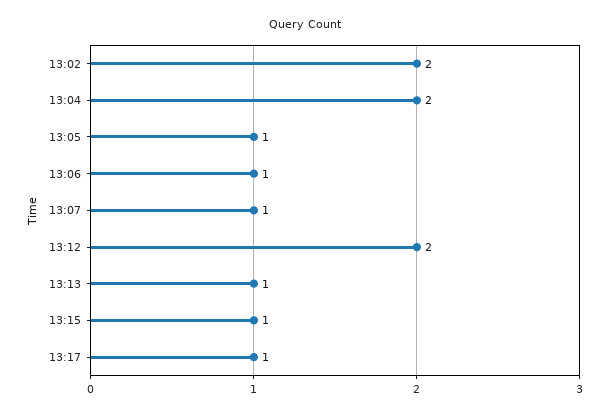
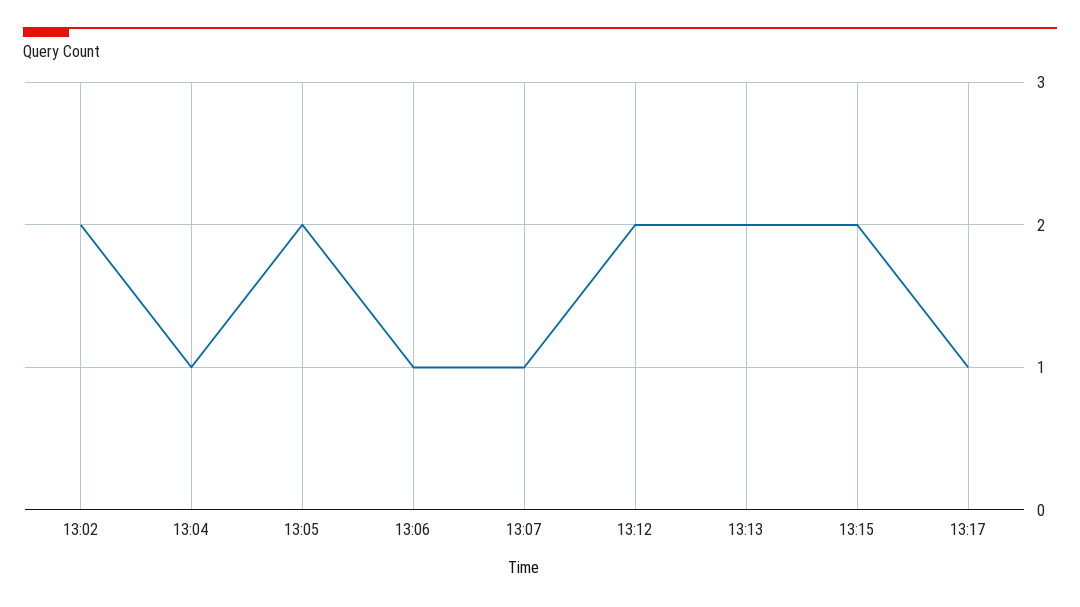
13:04: 2 -> 1
13:05: 1 -> 2
13:13: 1 -> 2
13:15: 1 -> 2

